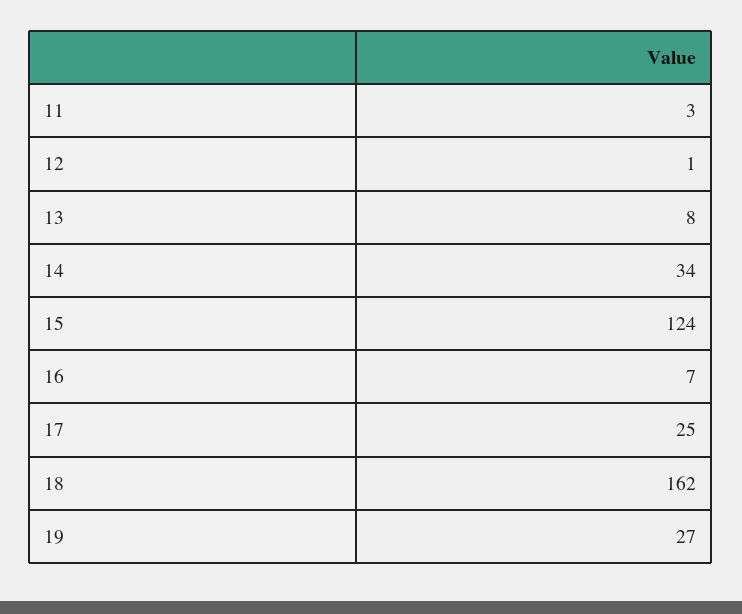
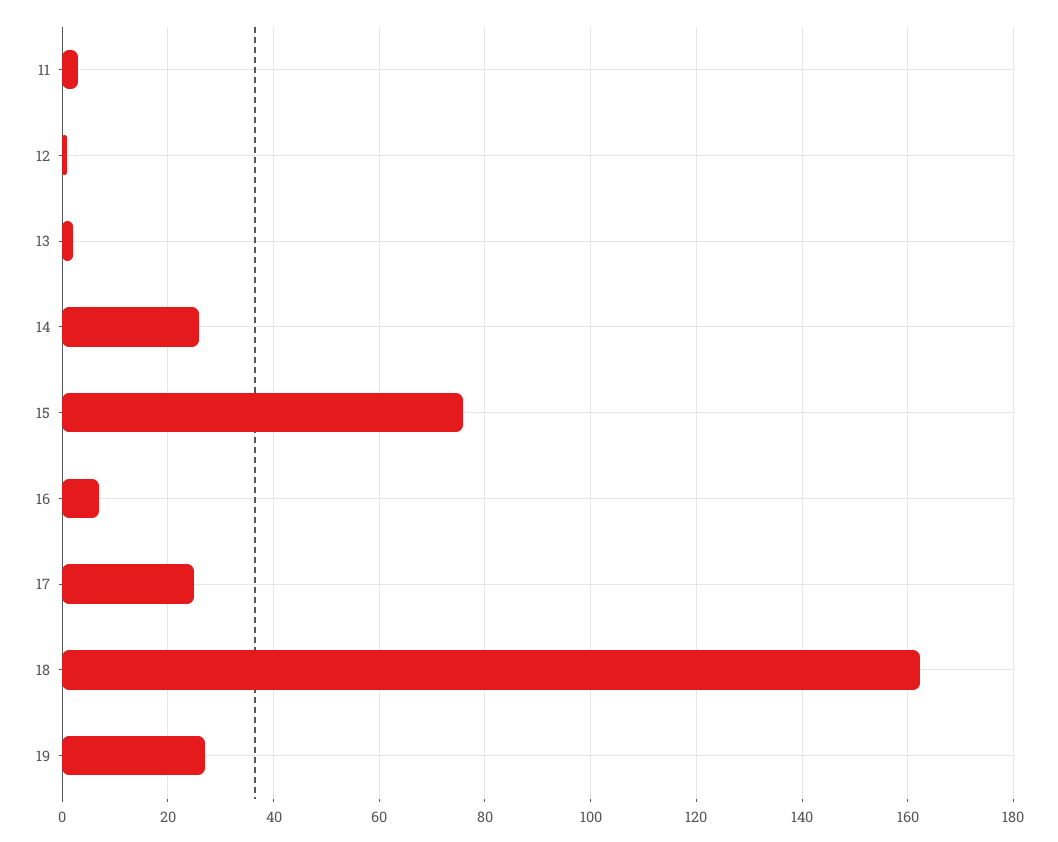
13: 8 -> 2
14: 34 -> 26
15: 124 -> 76

